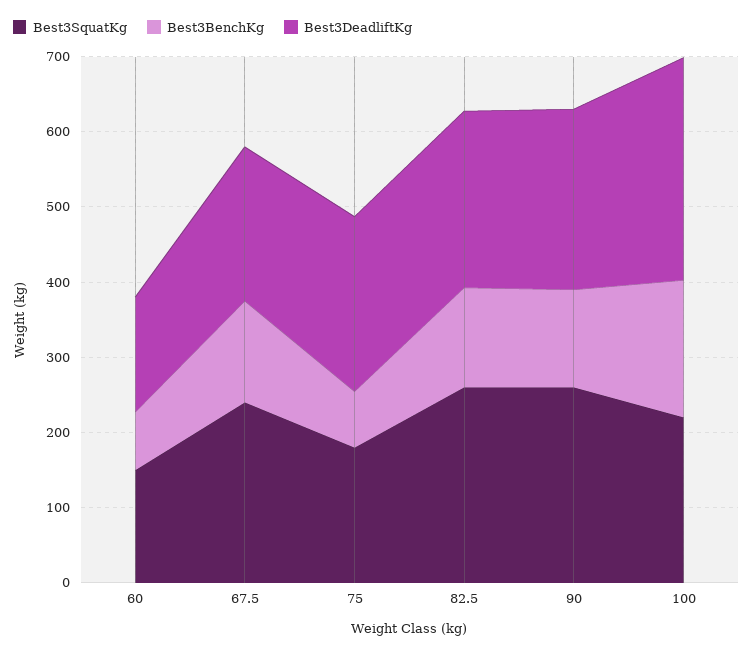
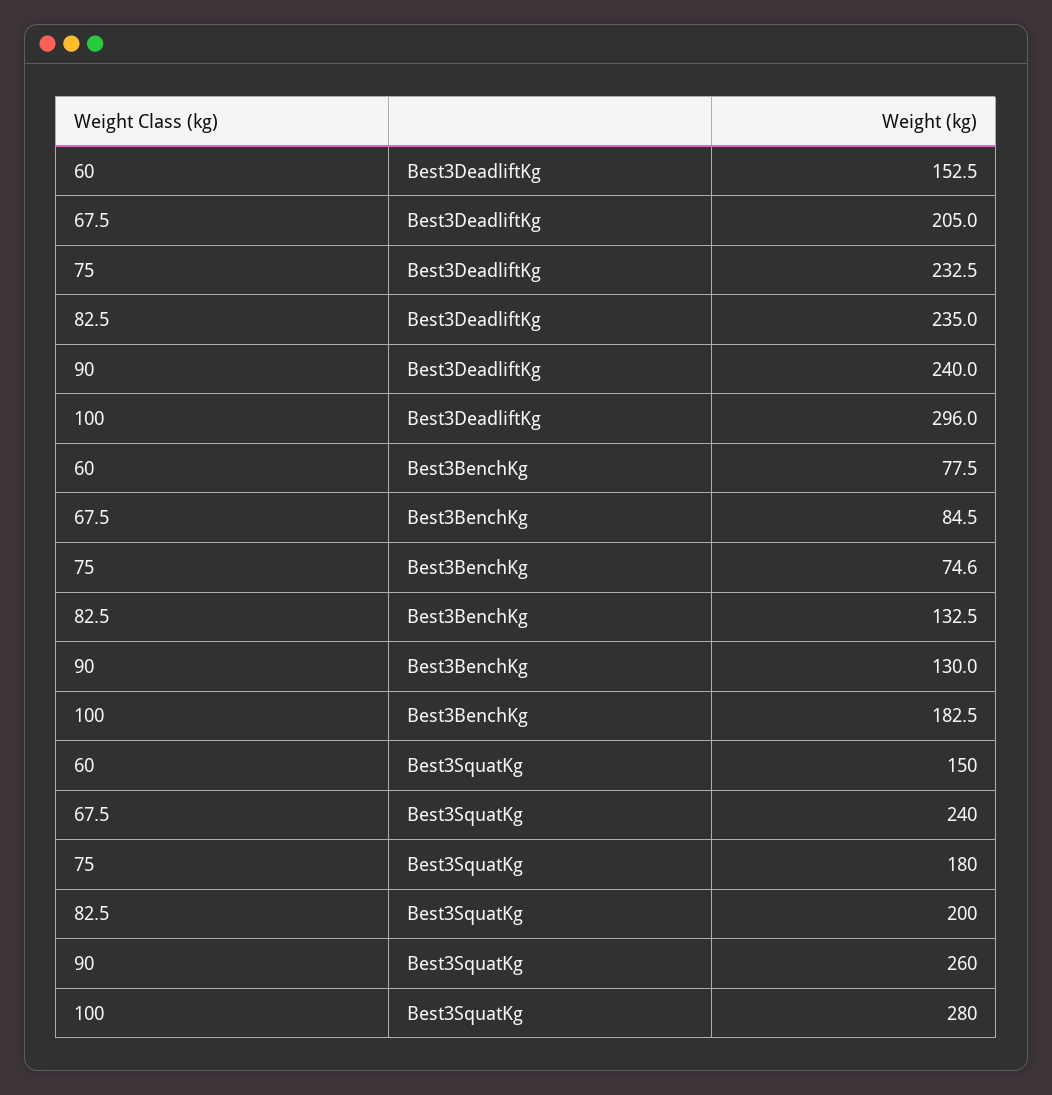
Best3BenchKg, 67.5: 140 -> 84.5
Best3SquatKg, 82.5: 260 -> 200
Best3SquatKg, 100: 220 -> 280

